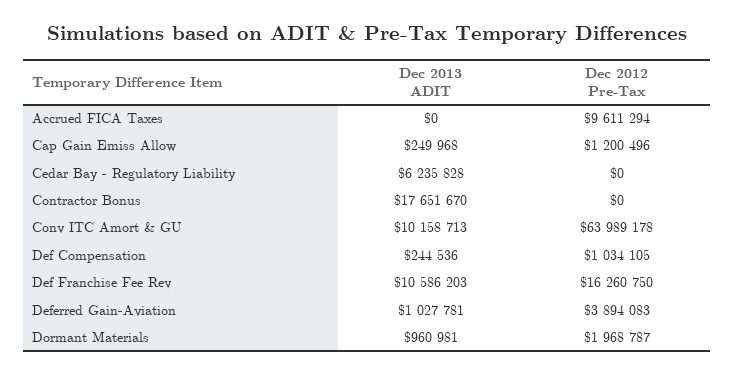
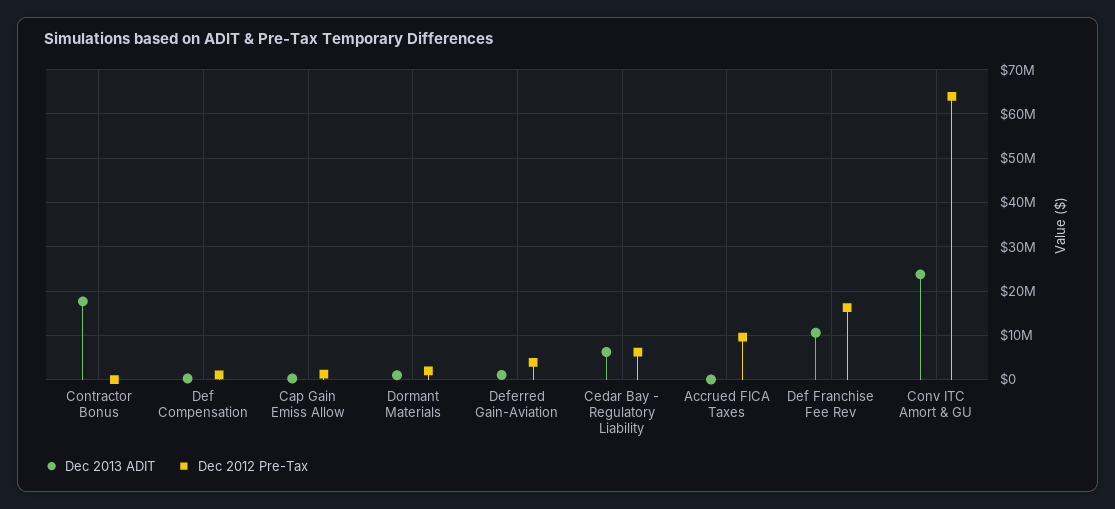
Dec 2012 Pre-Tax, Cedar Bay - Regulatory Liability: 0 -> 6000000
Dec 2013 ADIT, Conv ITC Amort & GU: 10158713 -> 24000000

